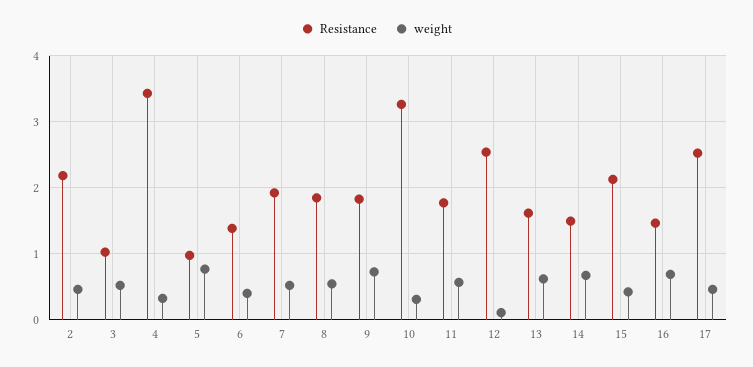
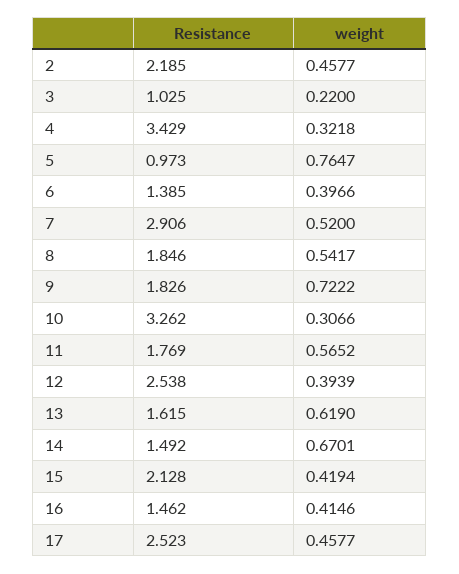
weight, 3: 0.5 -> 0.22
Resistance, 7: 1.9 -> 2.906
weight, 12: 0.1 -> 0.3939
weight, 16: 0.7 -> 0.4146

